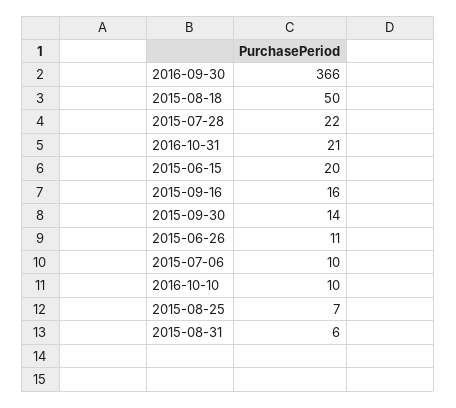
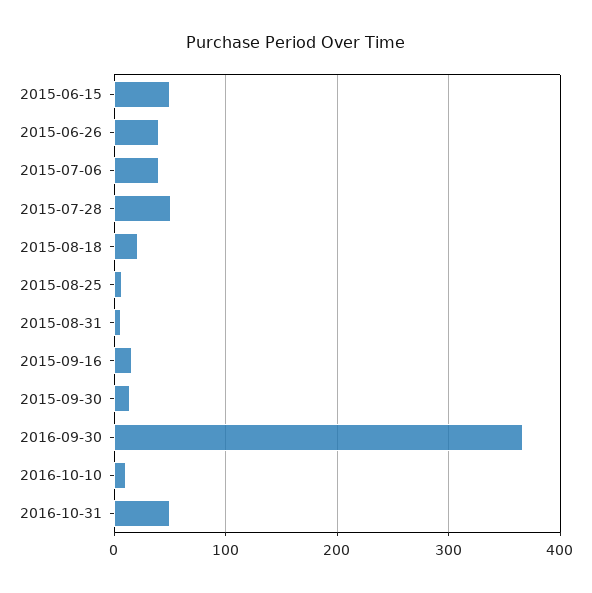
2015-08-18: 50 -> 20
2015-07-28: 22 -> 50
2016-10-31: 21 -> 50
2015-06-15: 20 -> 50
2015-06-26: 11 -> 40
2015-07-06: 10 -> 40

